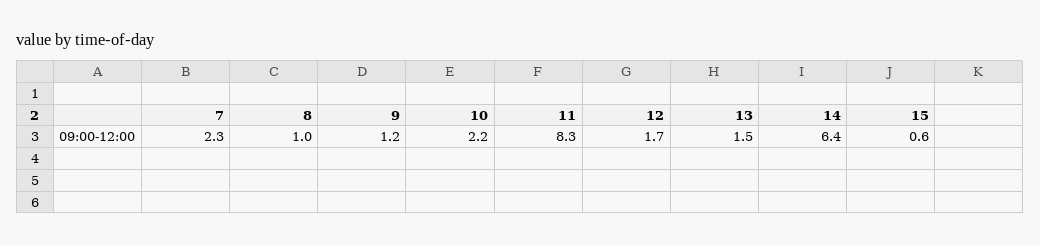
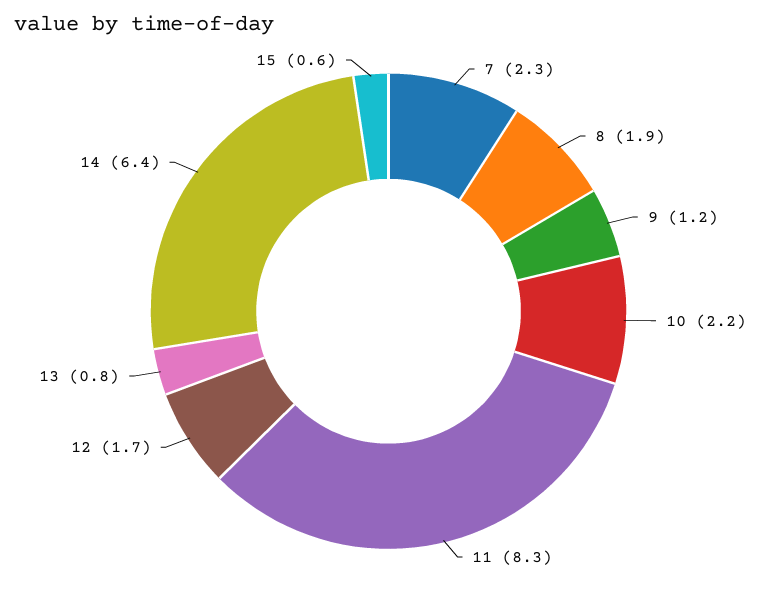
8: 1 -> 1.9
13: 1.5 -> 0.8

